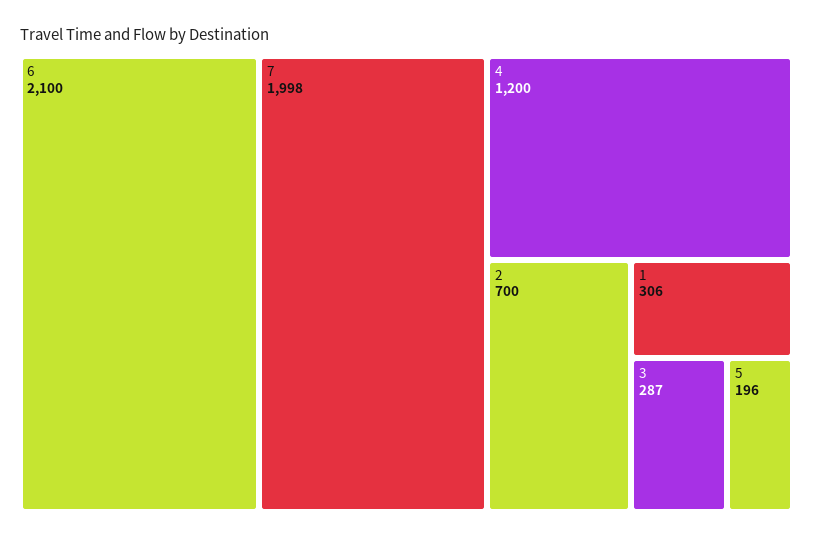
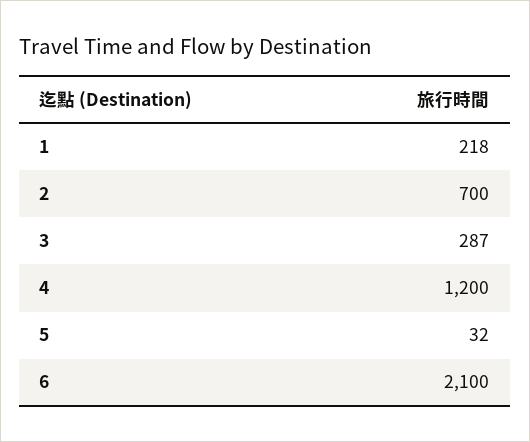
7: 1998 -> none
1: 306 -> 218
5: 196 -> 32

